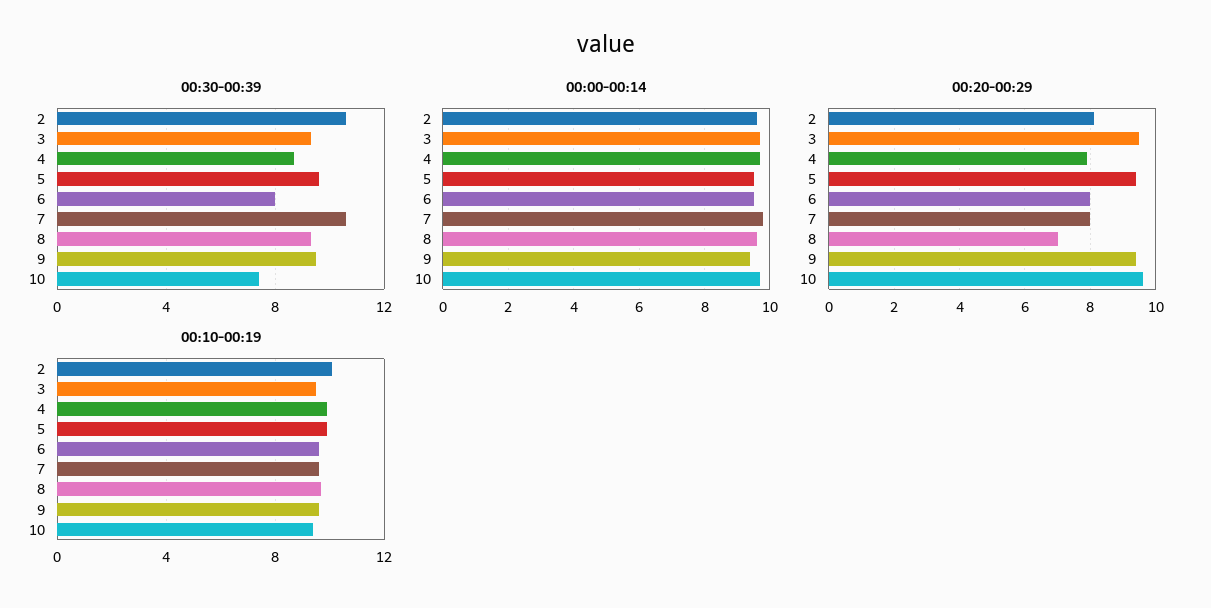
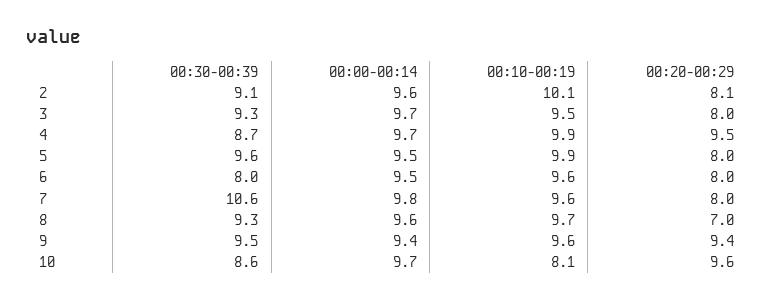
00:30-00:39, 2: 10.5 -> 9.1
00:30-00:39, 10: 7.5 -> 8.6
00:20-00:29, 3: 9.5 -> 8
00:20-00:29, 4: 8 -> 9.5
00:20-00:29, 5: 9.5 -> 8
00:10-00:19, 10: 9.5 -> 8.1

